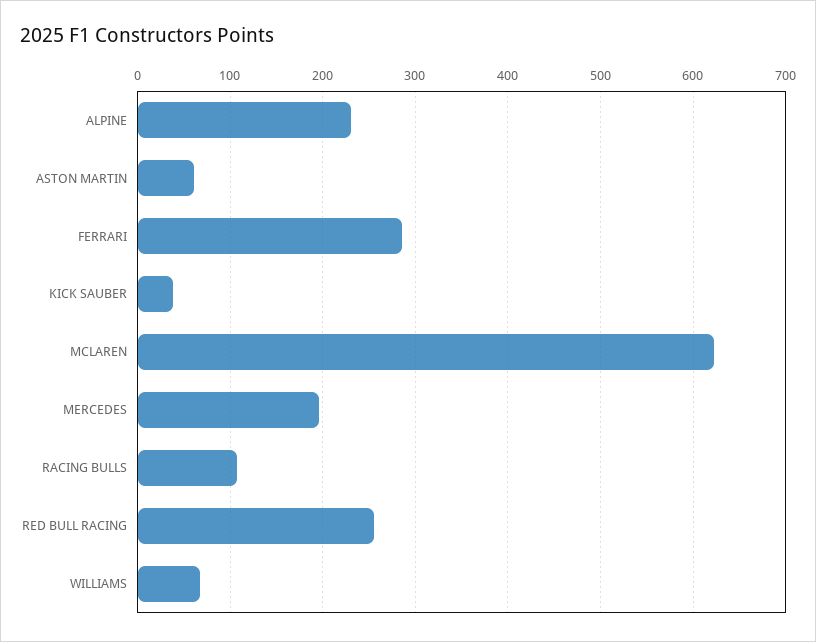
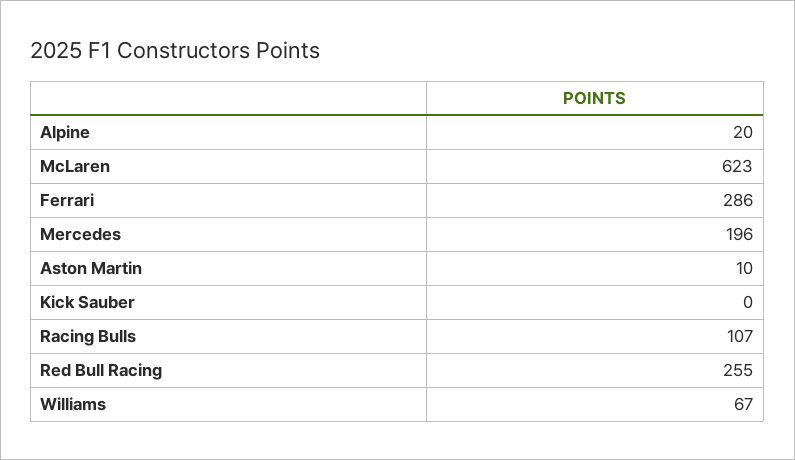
ALPINE: 230 -> 20
ASTON MARTIN: 60 -> 10
KICK SAUBER: 40 -> 0

